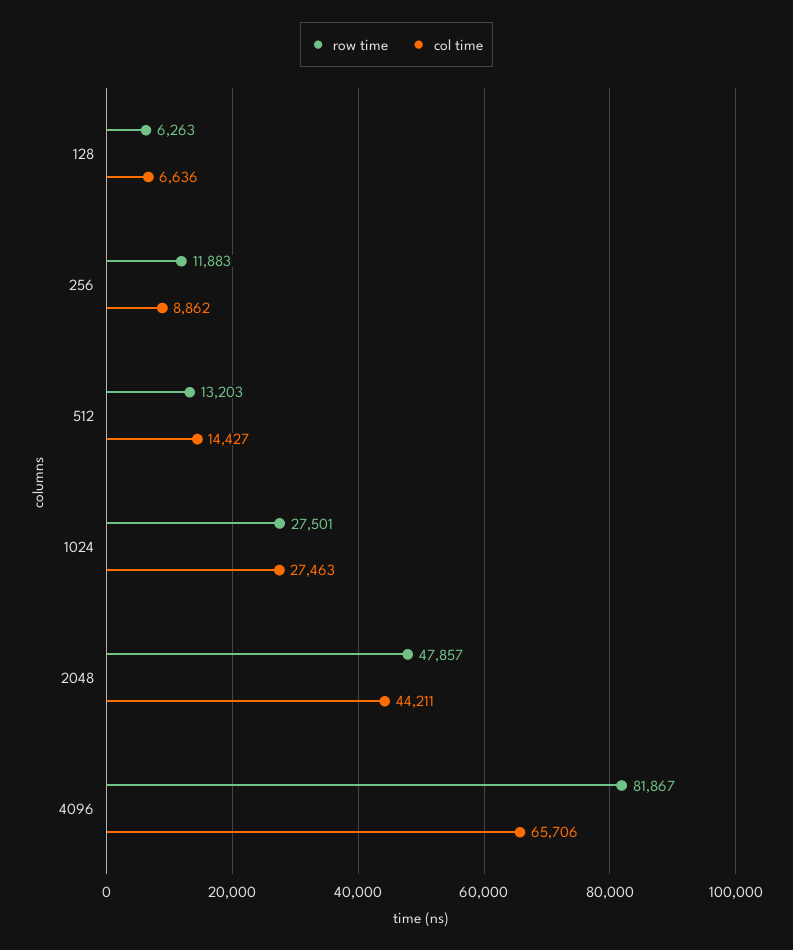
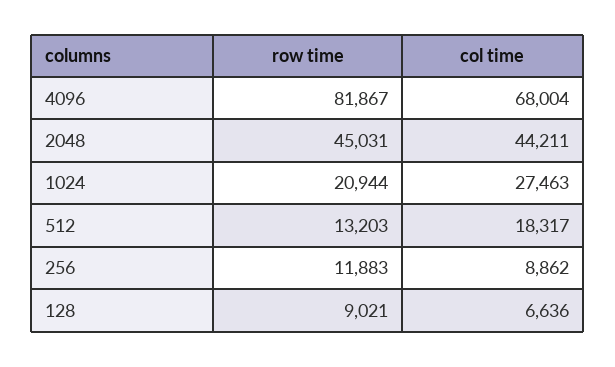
row time, 128: 6263 -> 9021
col time, 512: 14427 -> 18317
row time, 1024: 27501 -> 20944
row time, 2048: 47857 -> 45031
col time, 4096: 65706 -> 68004

